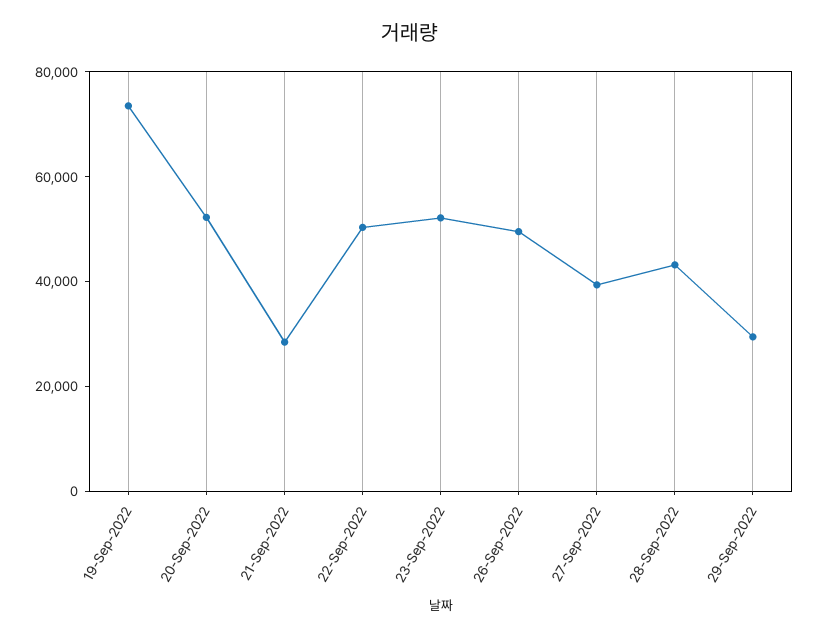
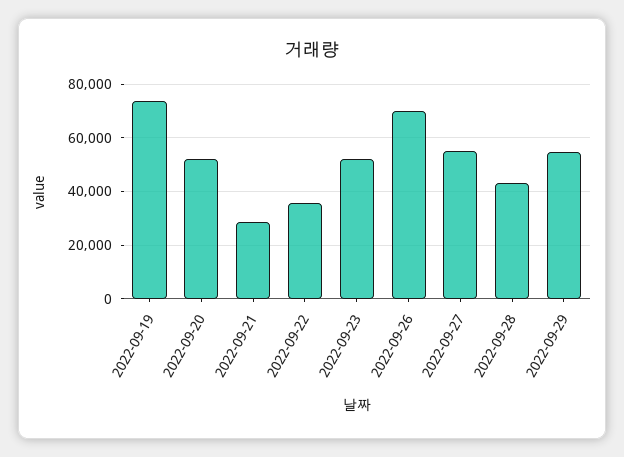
22-Sep-2022: 50000 -> 35000
26-Sep-2022: 50000 -> 70000
27-Sep-2022: 40000 -> 55000
29-Sep-2022: 30000 -> 55000

